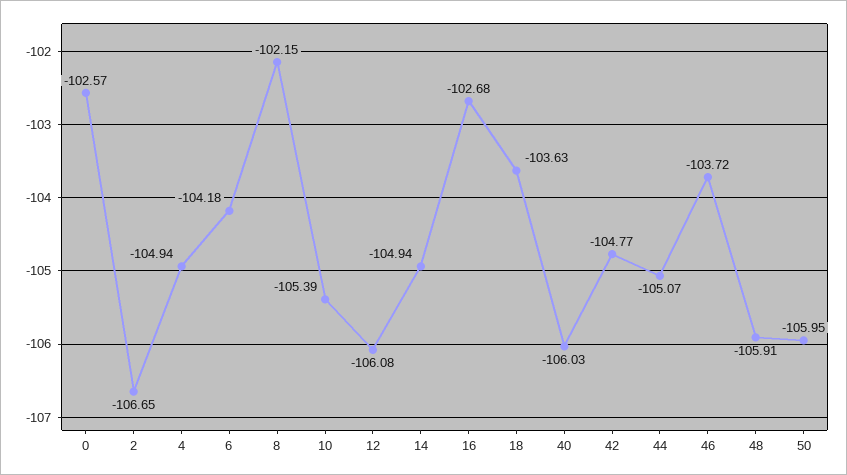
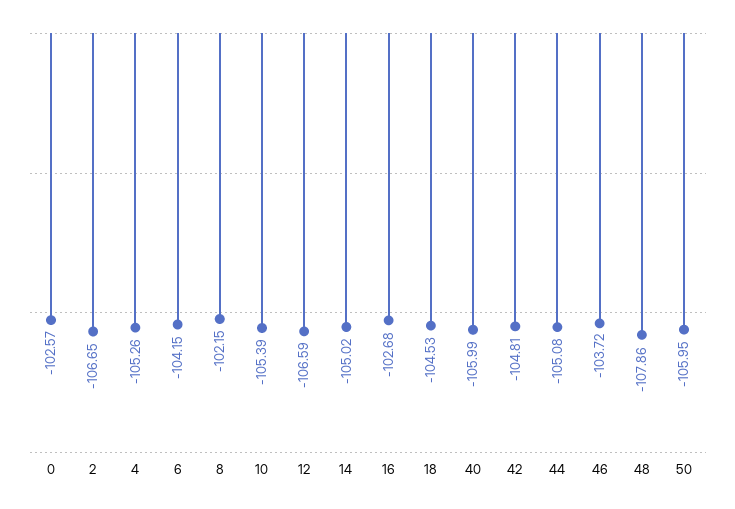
4: -104.94 -> -105.26
6: -104.18 -> -104.15
12: -106.08 -> -106.59
14: -104.94 -> -105.02
18: -103.63 -> -104.53
40: -106.03 -> -105.99
42: -104.77 -> -104.81
44: -105.07 -> -105.08
48: -105.91 -> -107.86

